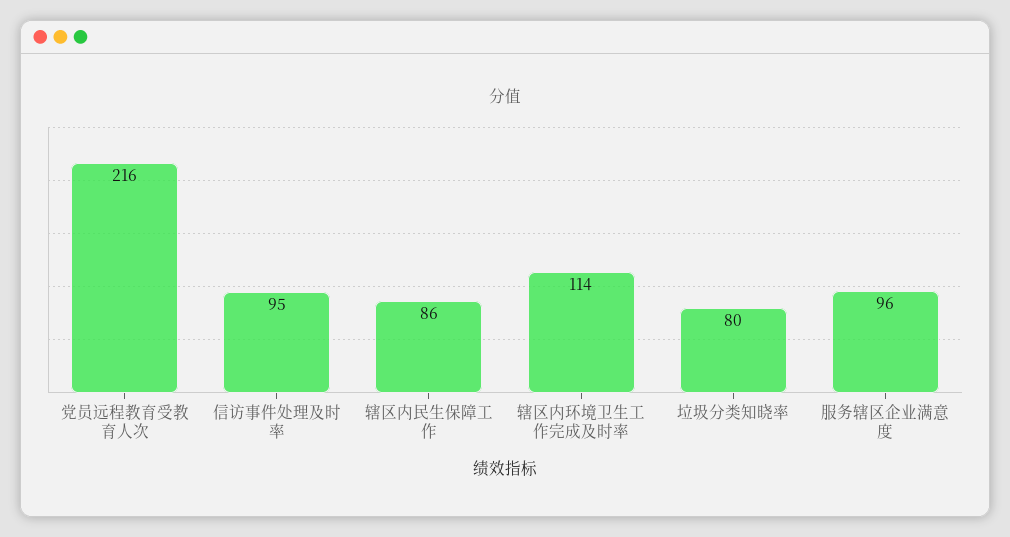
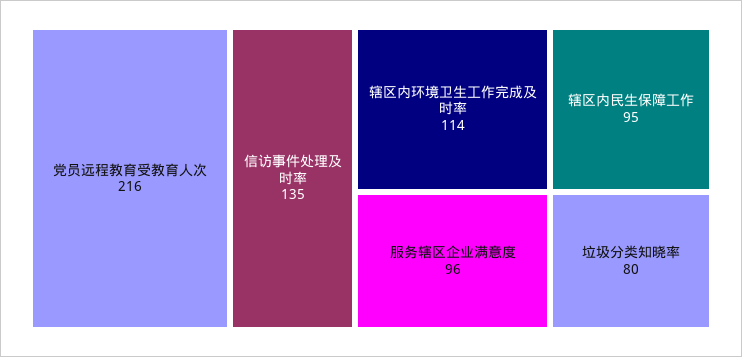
信访事件处理及时率: 95 -> 135
辖区内民生保障工作: 86 -> 95

